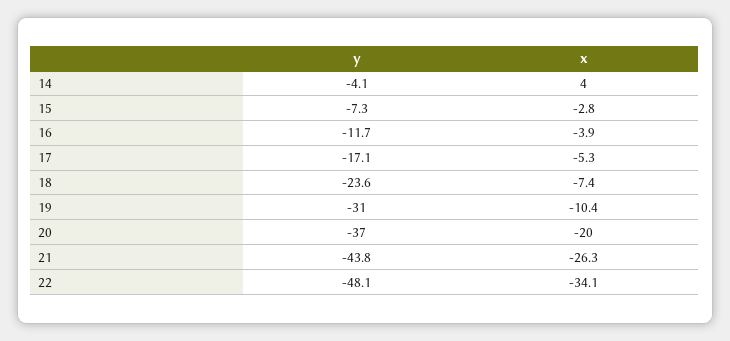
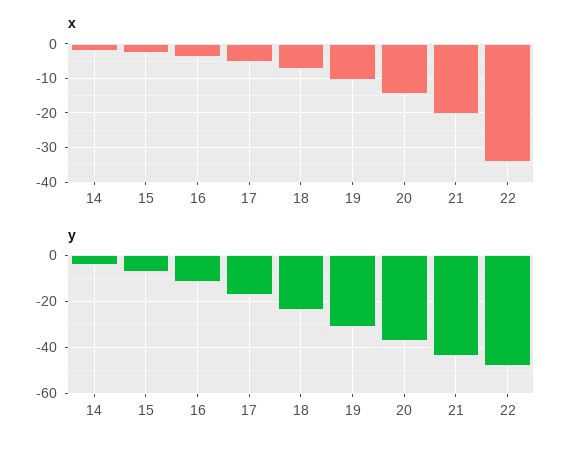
x, 14: 4 -> -2
x, 20: -20 -> -14
x, 21: -26.3 -> -20

